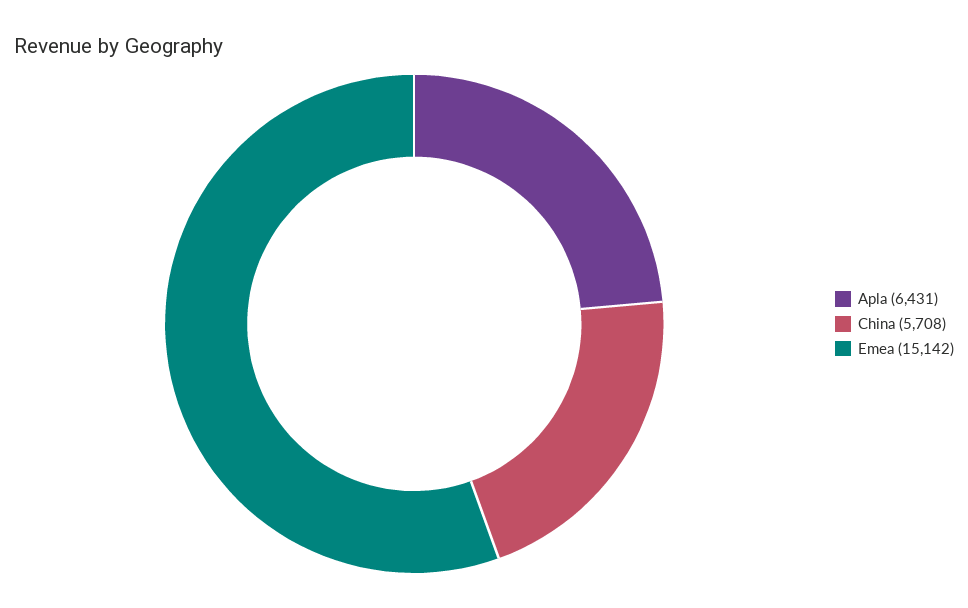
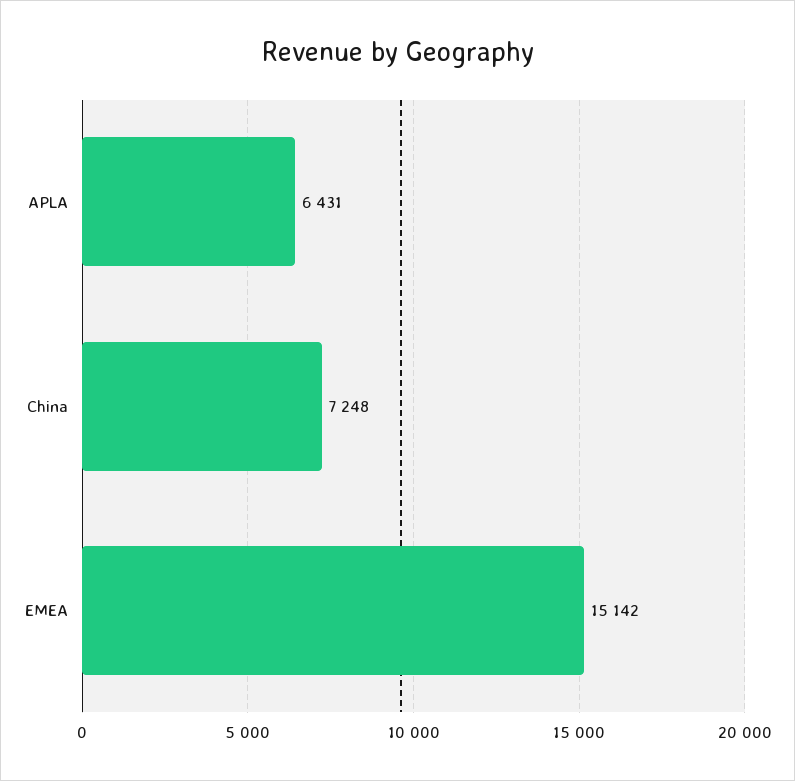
China: 5708 -> 7248

